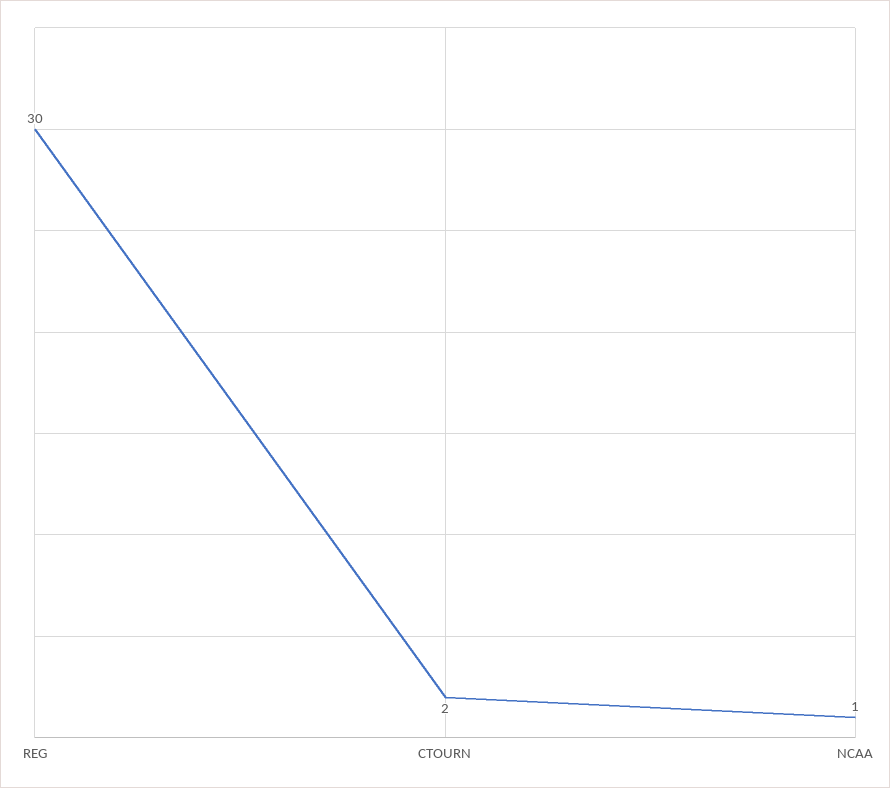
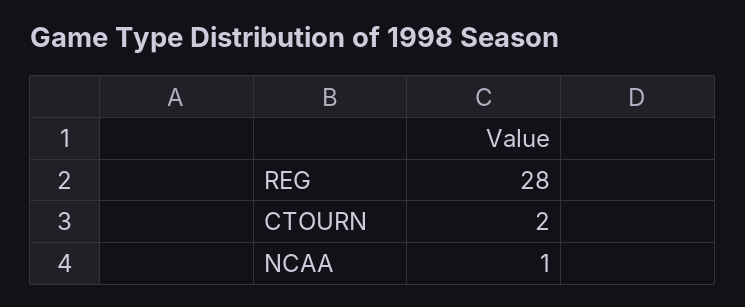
REG: 30 -> 28

